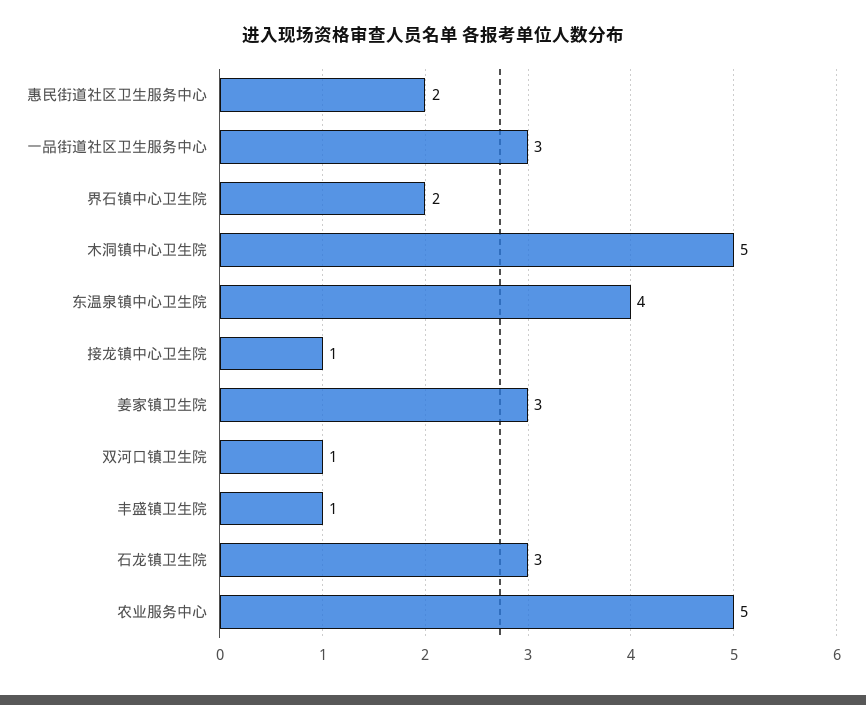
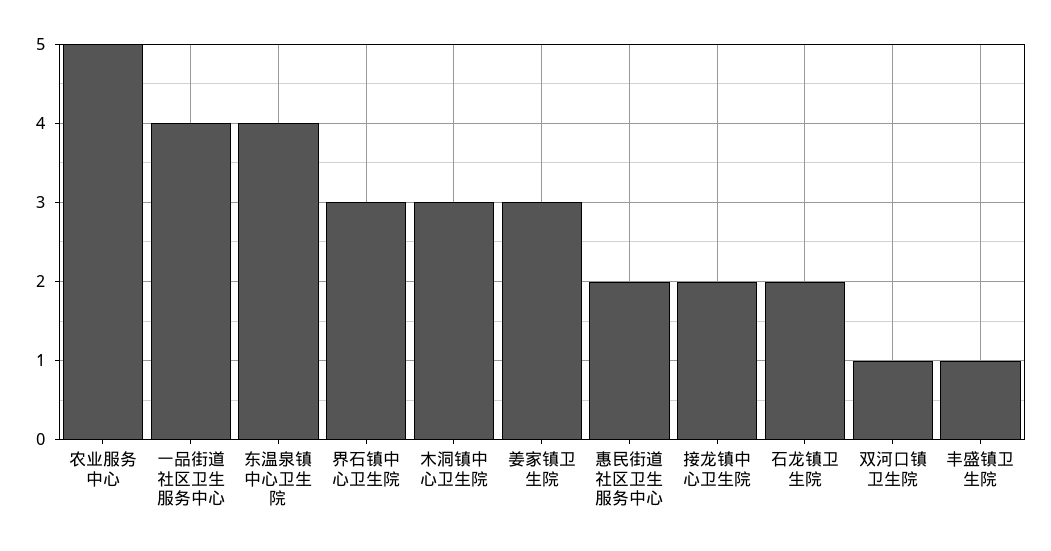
一品街道社区卫生服务中心: 3 -> 4
界石镇中心卫生院: 2 -> 3
木洞镇中心卫生院: 5 -> 3
接龙镇中心卫生院: 1 -> 2
石龙镇卫生院: 3 -> 2

